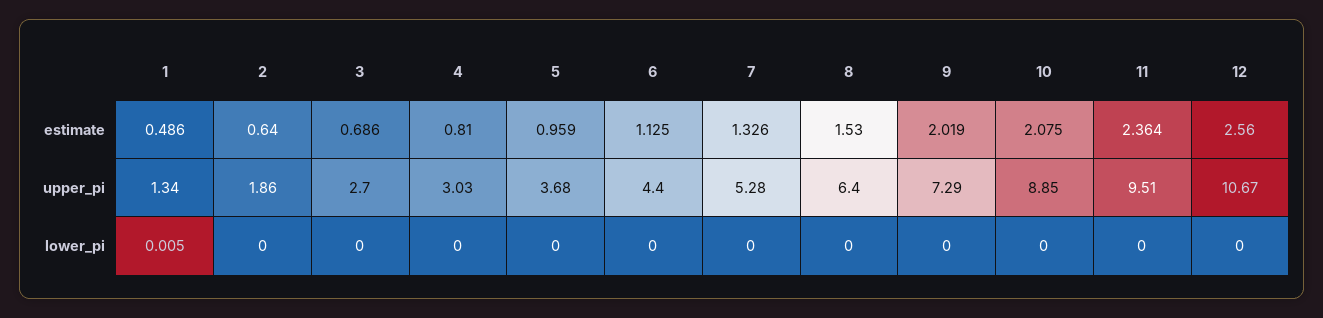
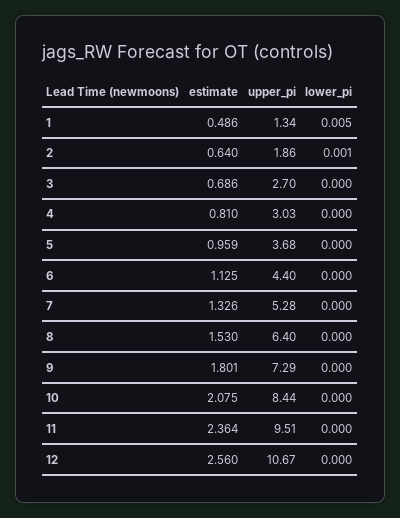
9, estimate: 2.019 -> 1.801
10, upper_pi: 8.85 -> 8.44
2, lower_pi: 0 -> 0.001

